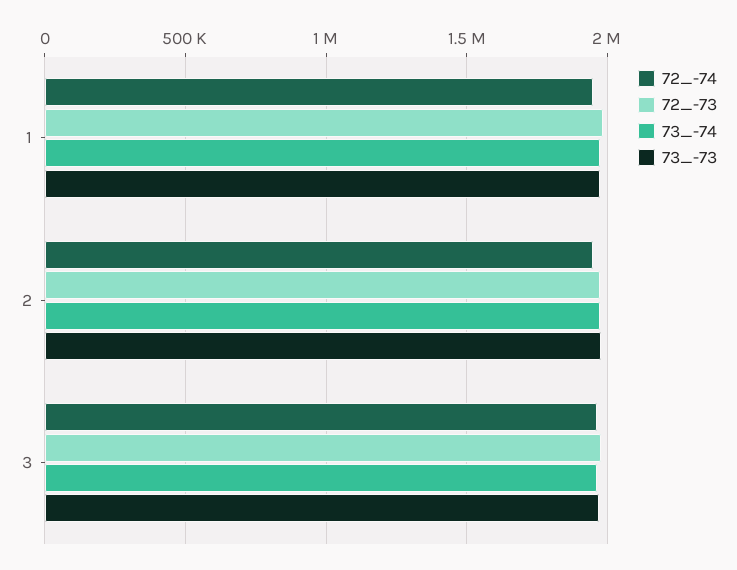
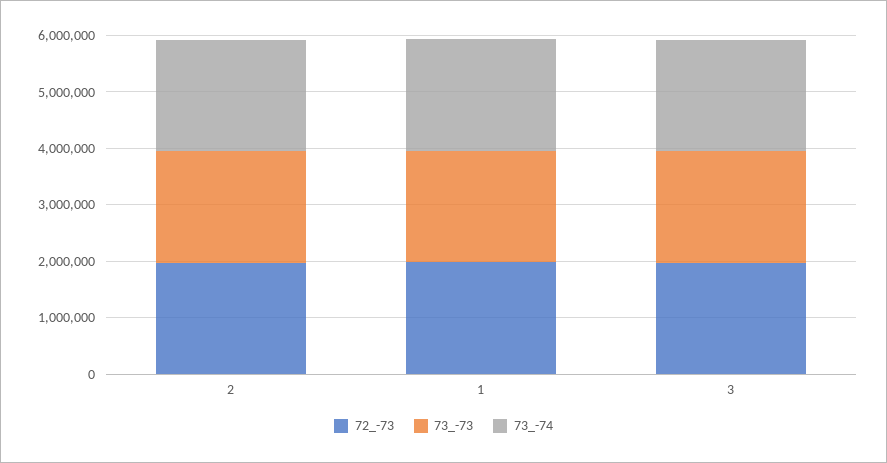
72_-74, 1: 1950000 -> none
72_-74, 2: 1950000 -> none
72_-74, 3: 1950000 -> none

